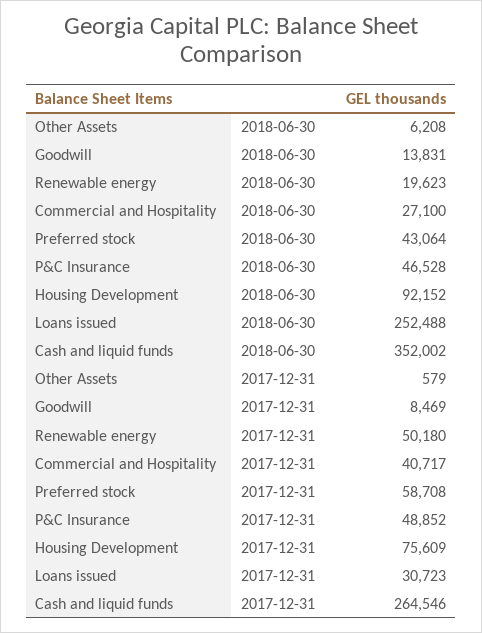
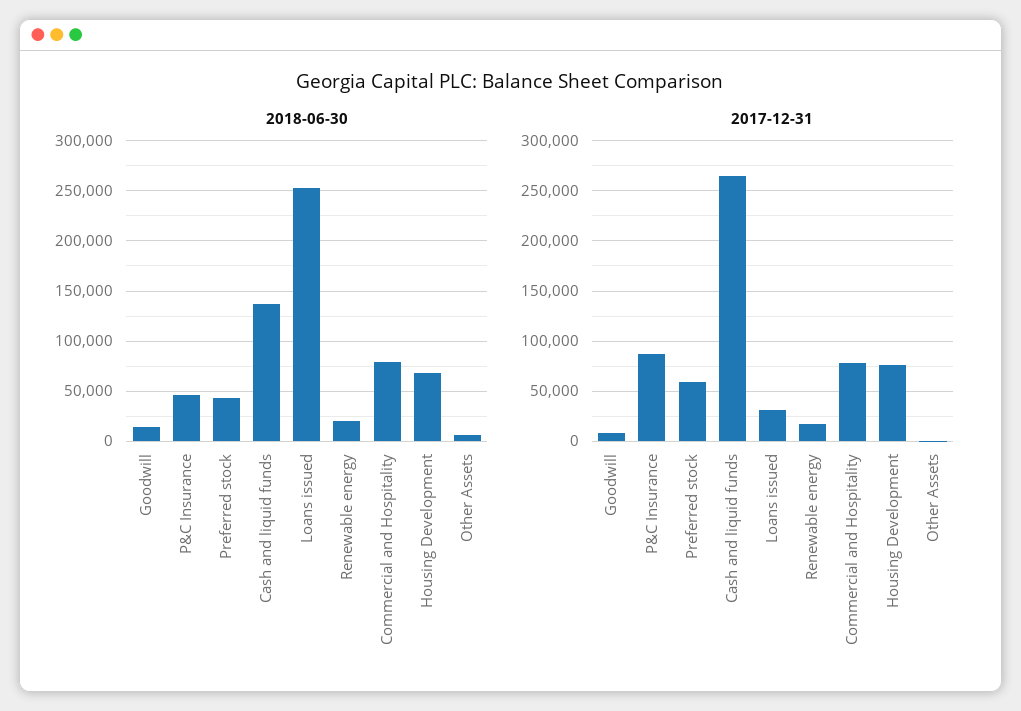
2018-06-30, Commercial and Hospitality: 27100 -> 80000
2018-06-30, Housing Development: 92152 -> 70000
2018-06-30, Cash and liquid funds: 352002 -> 140000
2017-12-31, Renewable energy: 50180 -> 20000
2017-12-31, Commercial and Hospitality: 40717 -> 80000
2017-12-31, P&C Insurance: 48852 -> 90000

